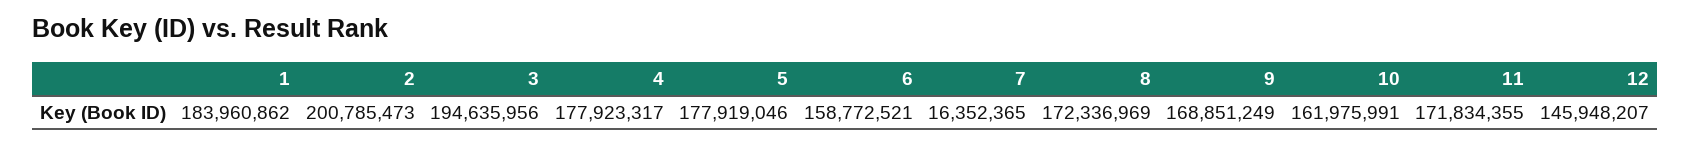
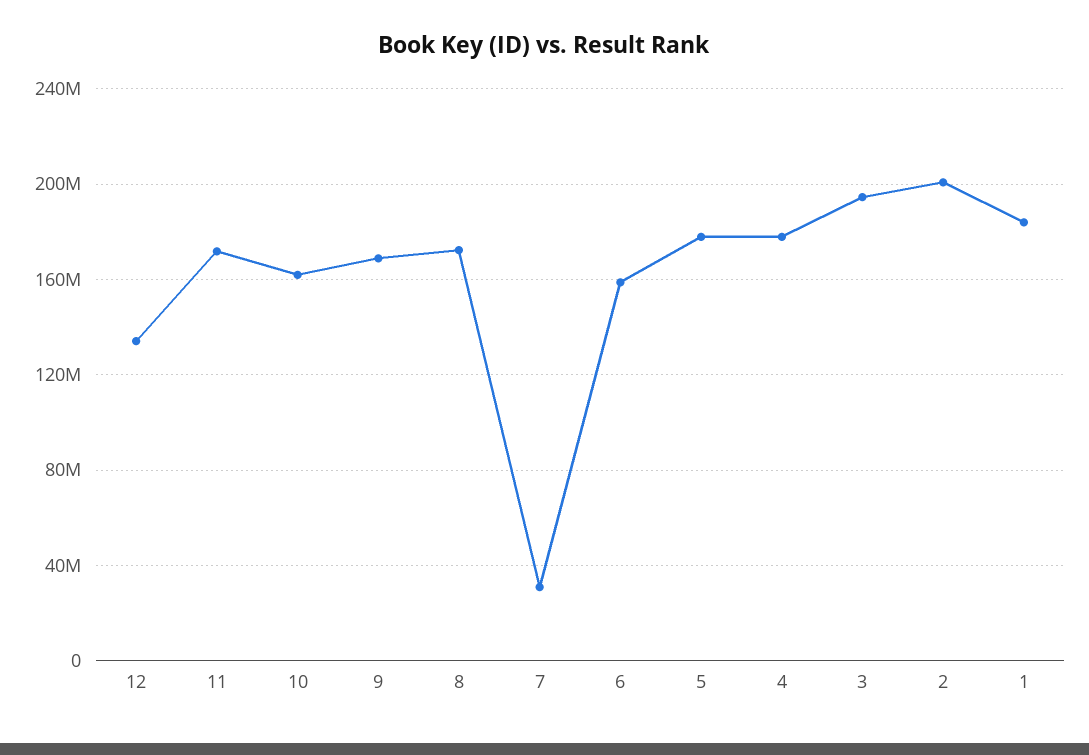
7: 16352365 -> 30000000
12: 145948207 -> 135000000

